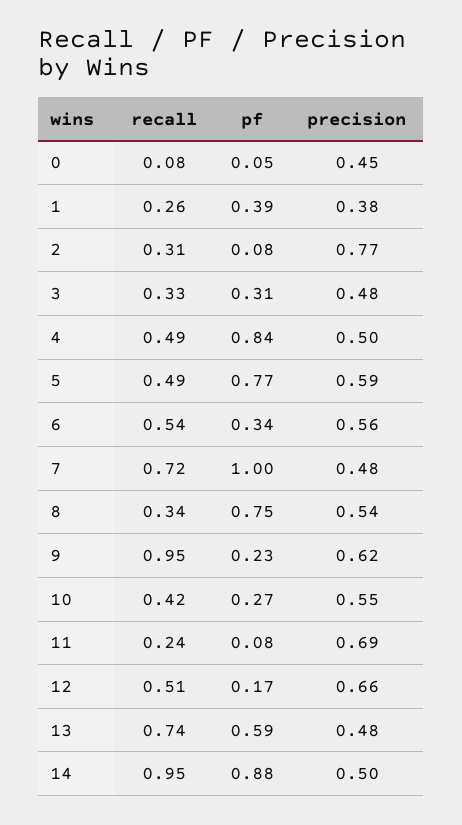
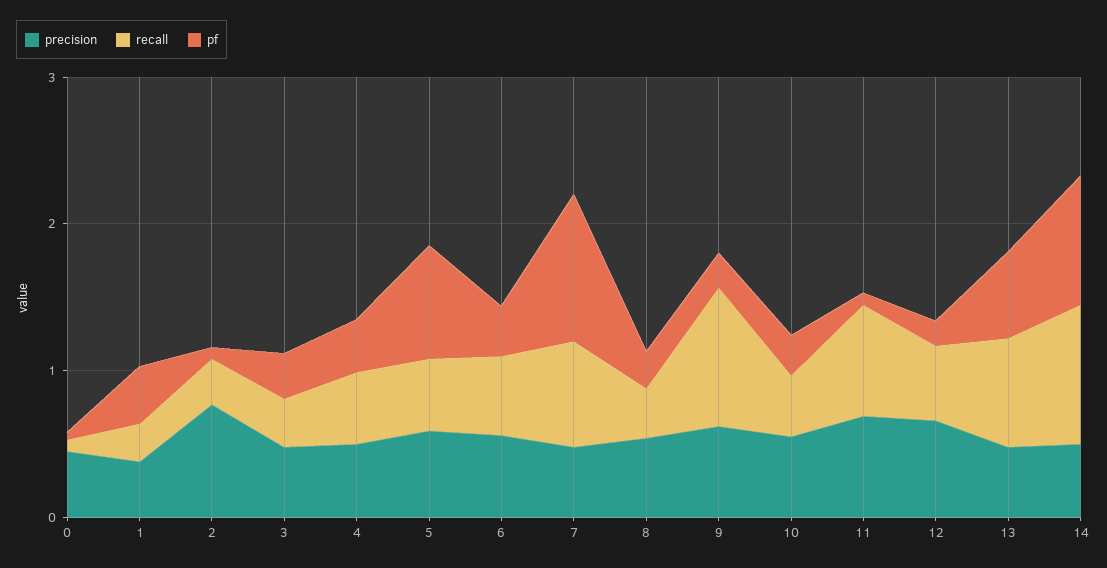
pf, 4: 0.84 -> 0.4
pf, 8: 0.75 -> 0.2
recall, 11: 0.24 -> 0.8

